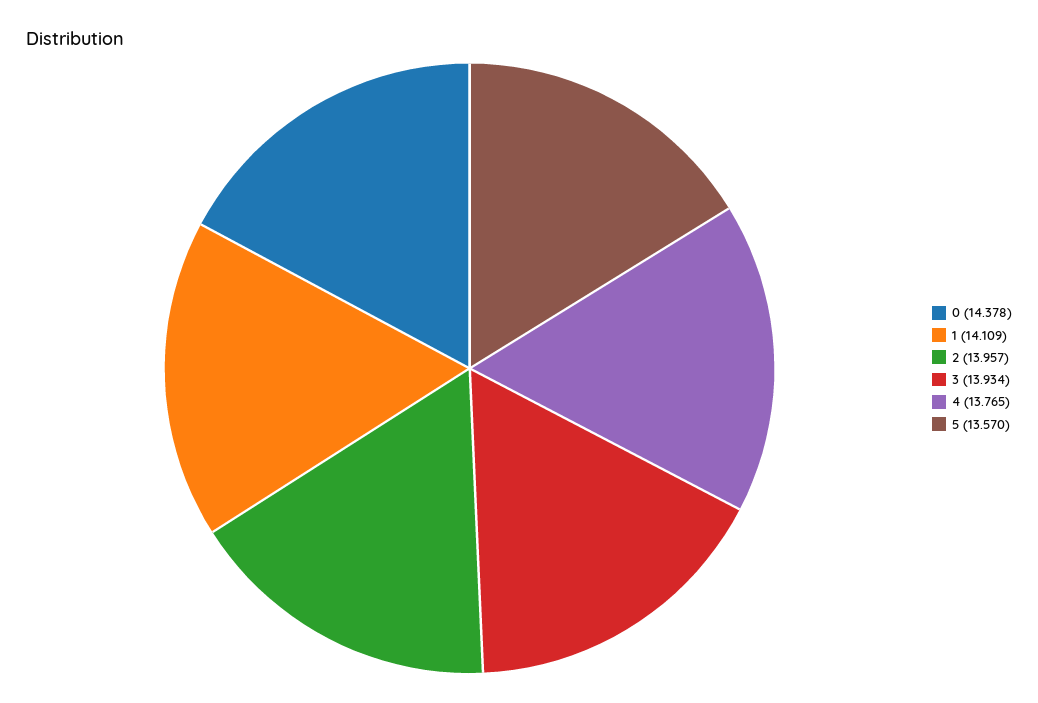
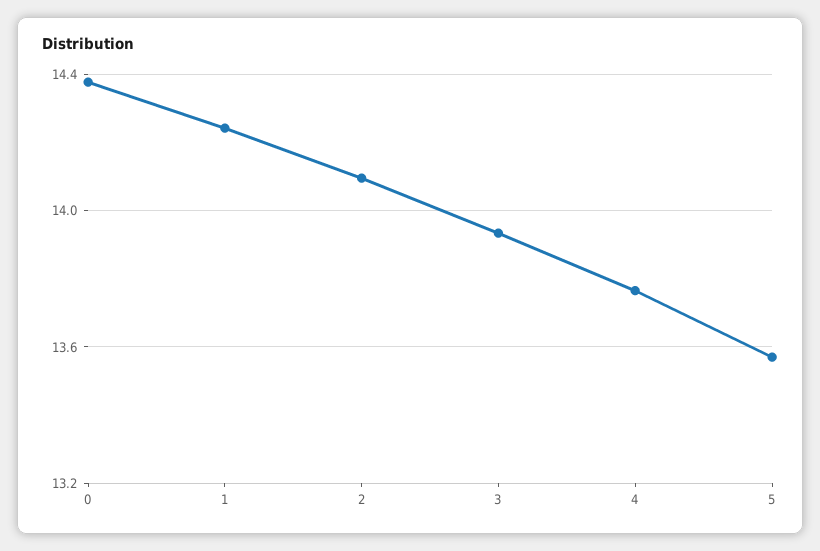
1: 14.109 -> 14.25
2: 13.957 -> 14.1

